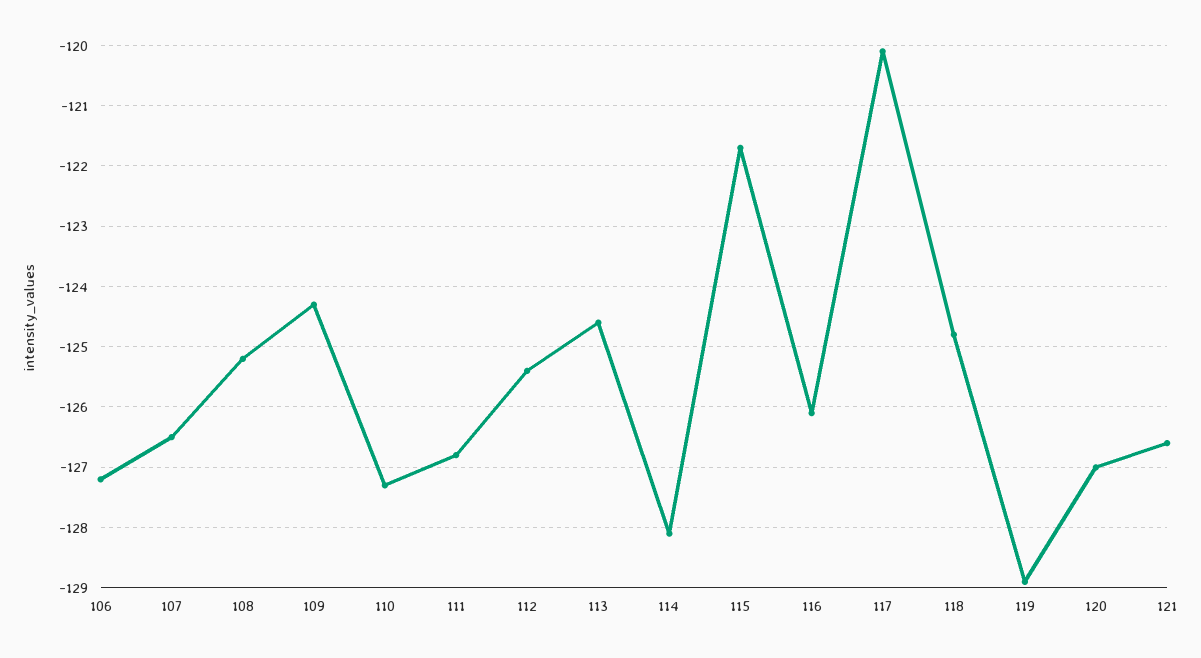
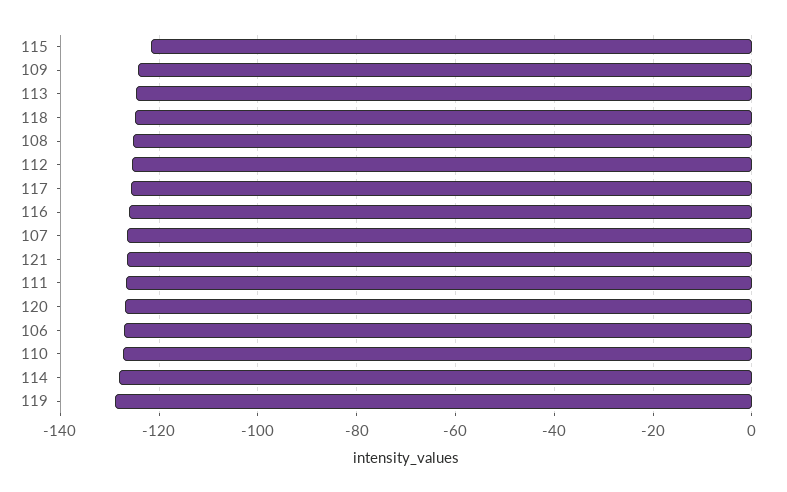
117: -120.1 -> -126

